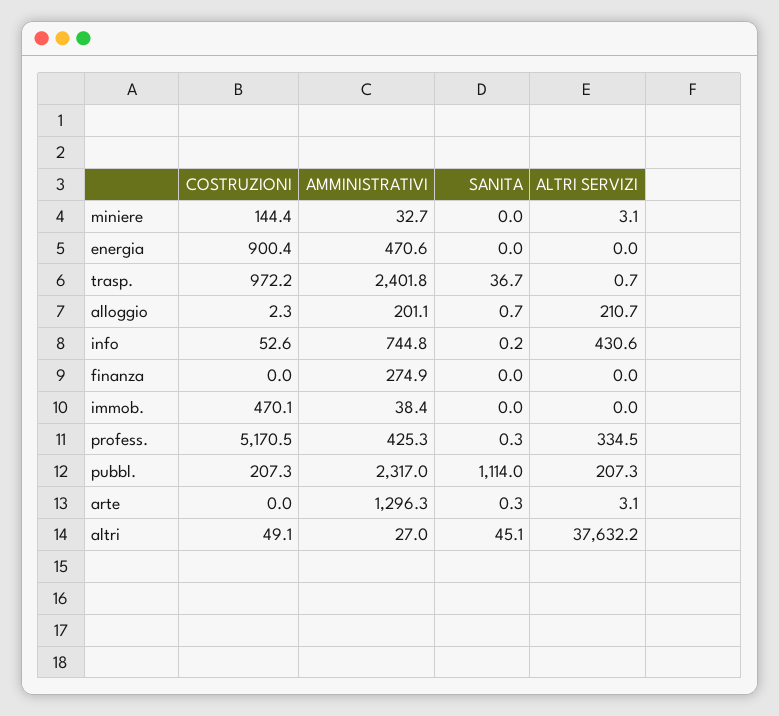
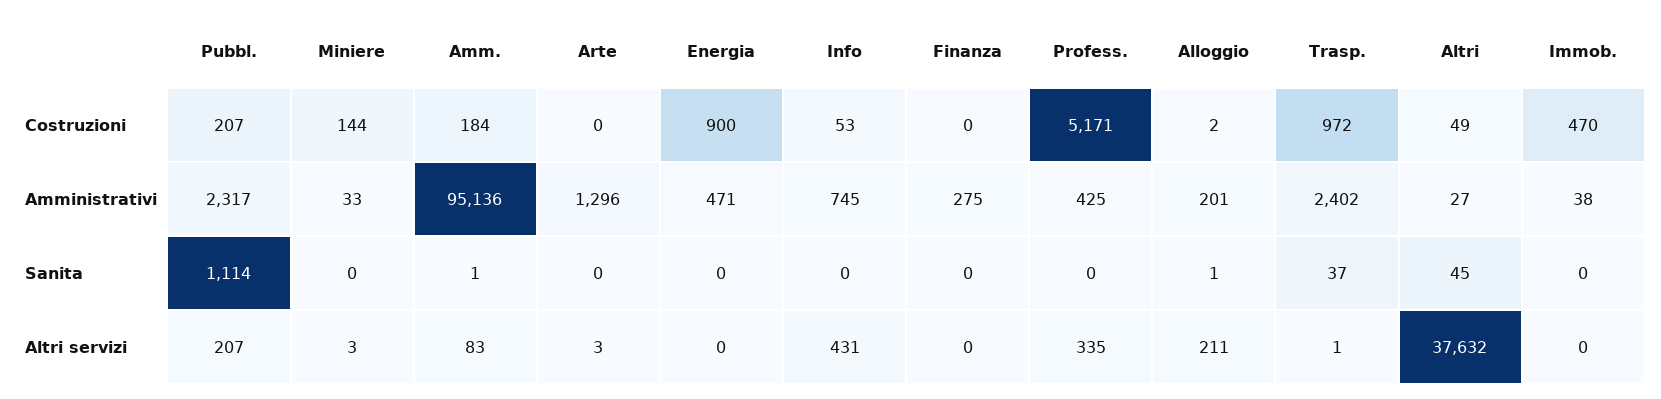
COSTRUZIONI, Amm.: none -> 184
AMMINISTRATIVI, Amm.: none -> 95136
SANITA, Amm.: none -> 1
ALTRI SERVIZI, Amm.: none -> 83

